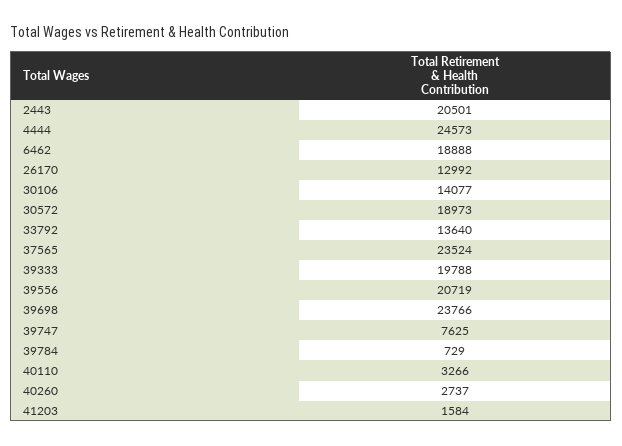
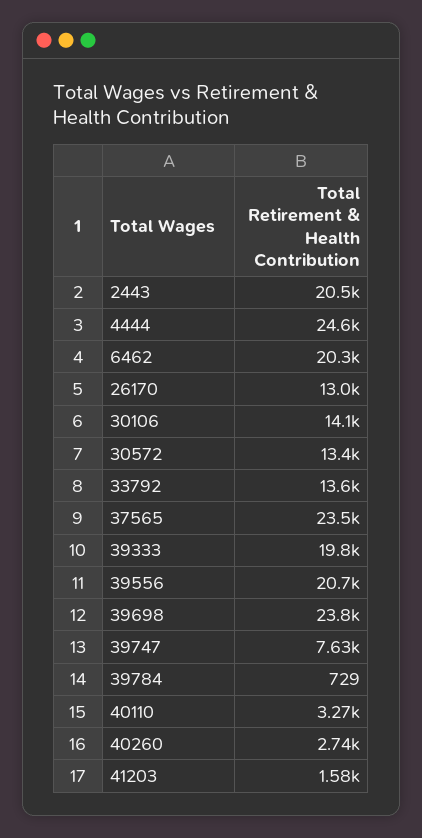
6462: 18888 -> 20300
30572: 18973 -> 13400

